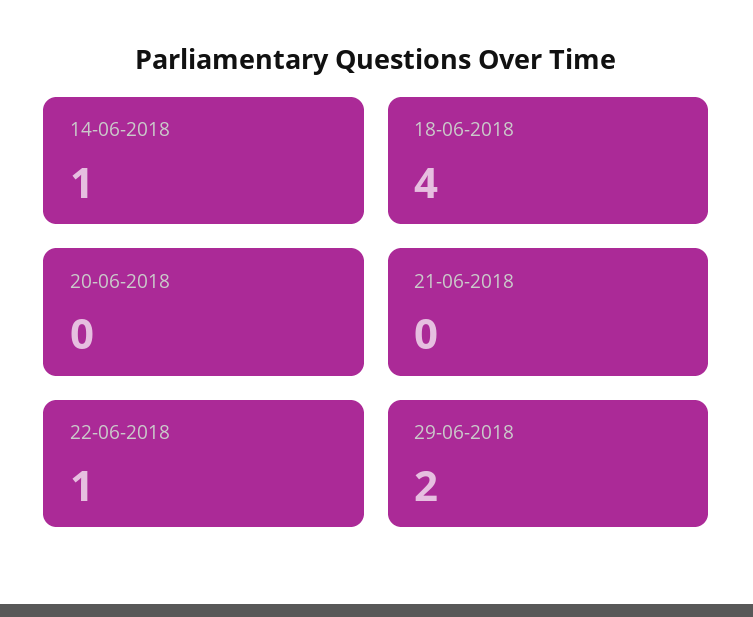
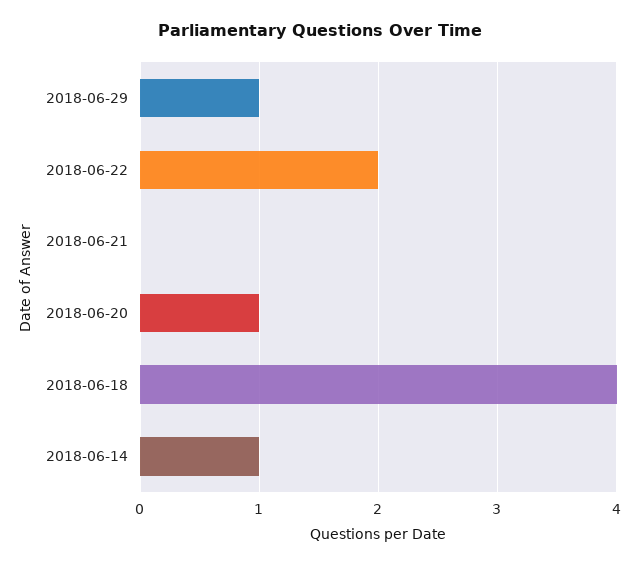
20-06-2018: 0 -> 1
22-06-2018: 1 -> 2
29-06-2018: 2 -> 1

